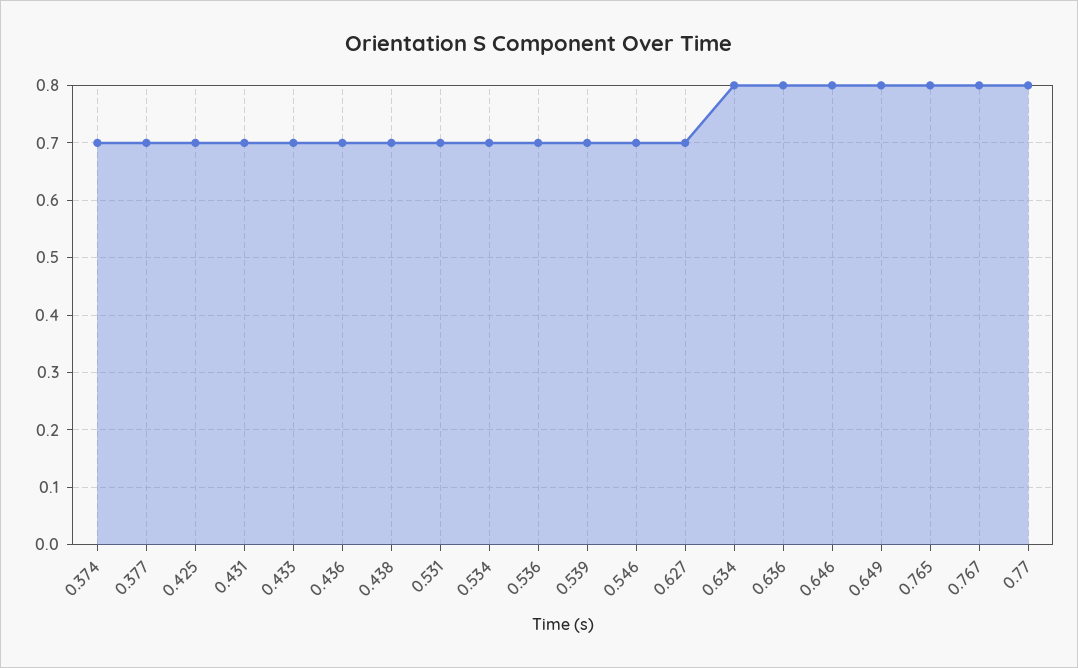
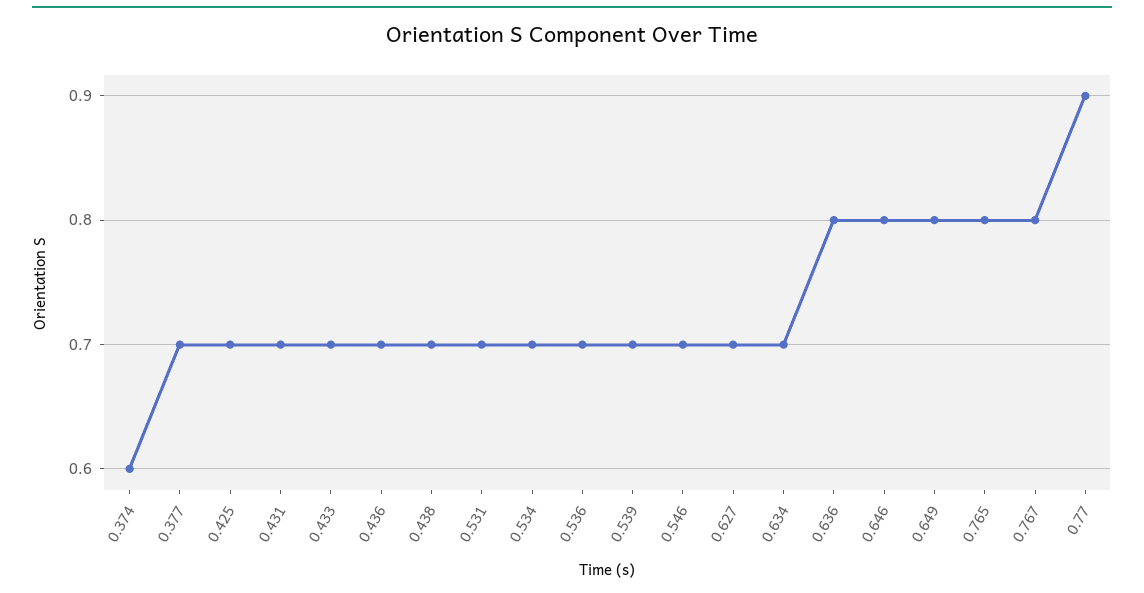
0.374: 0.7 -> 0.6
0.634: 0.8 -> 0.7
0.77: 0.8 -> 0.9

